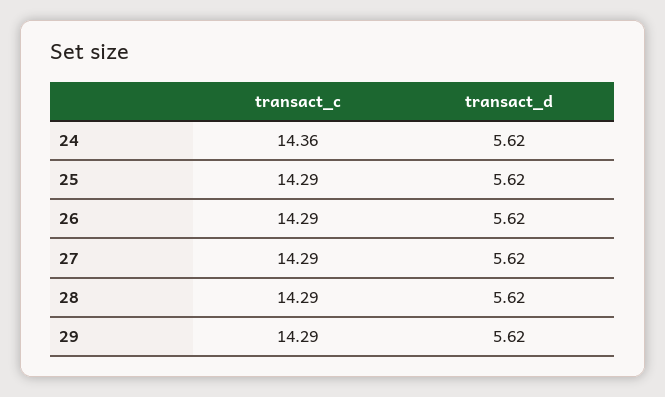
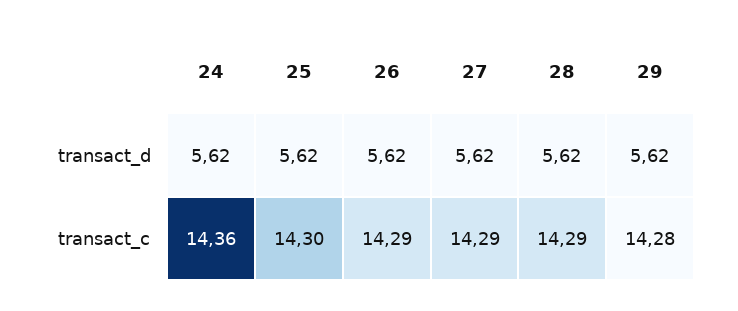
transact_c, 25: 14.29 -> 14.3
transact_c, 29: 14.29 -> 14.28

